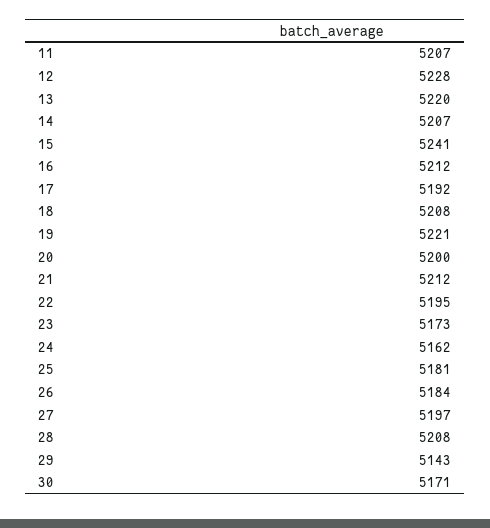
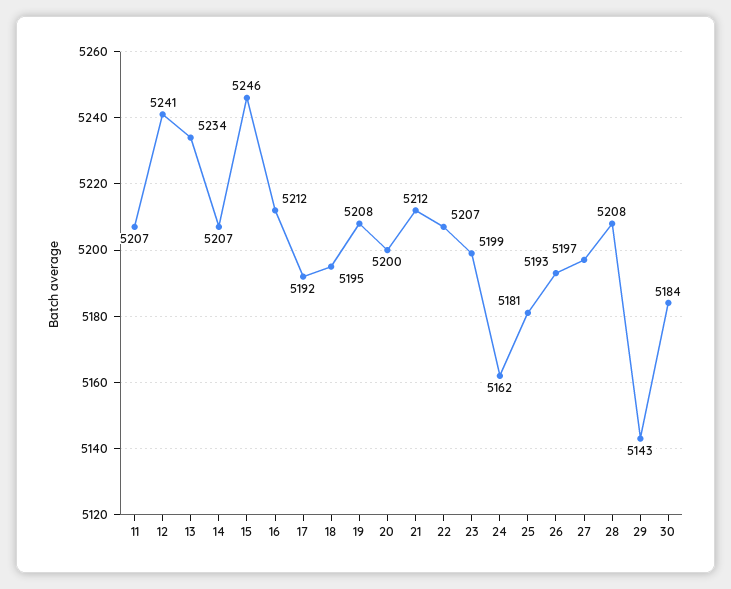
12: 5228 -> 5241
13: 5220 -> 5234
15: 5241 -> 5246
18: 5208 -> 5195
19: 5221 -> 5208
22: 5195 -> 5207
23: 5173 -> 5199
26: 5184 -> 5193
30: 5171 -> 5184

